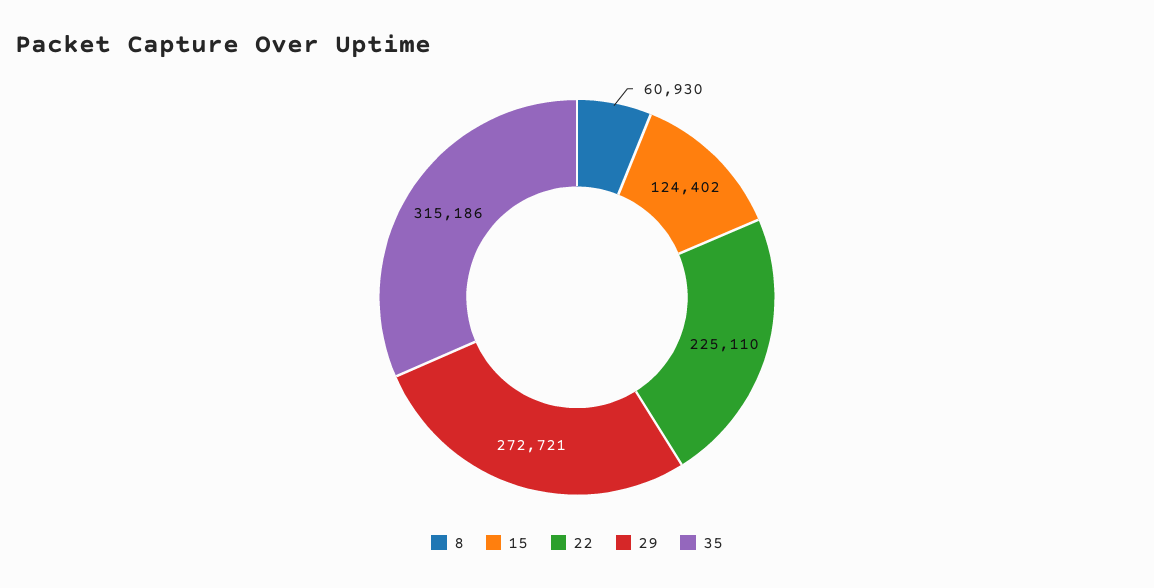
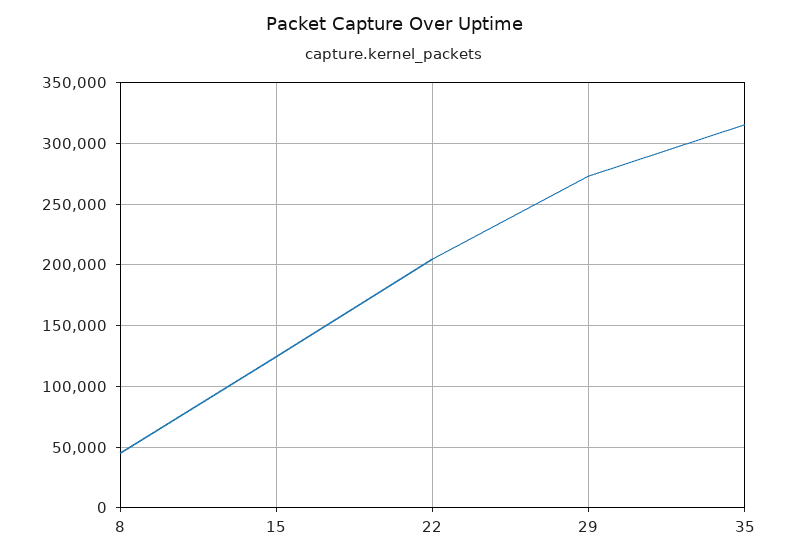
8: 60930 -> 45000
22: 225110 -> 205000

